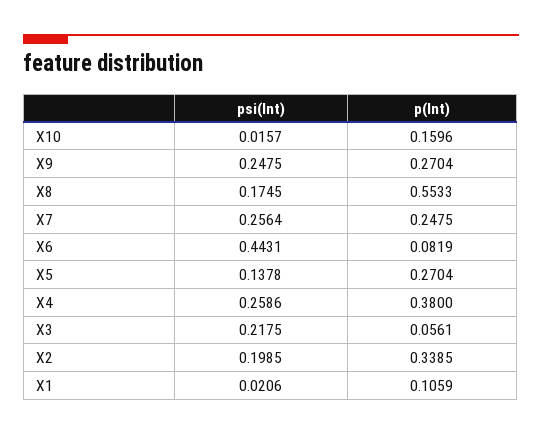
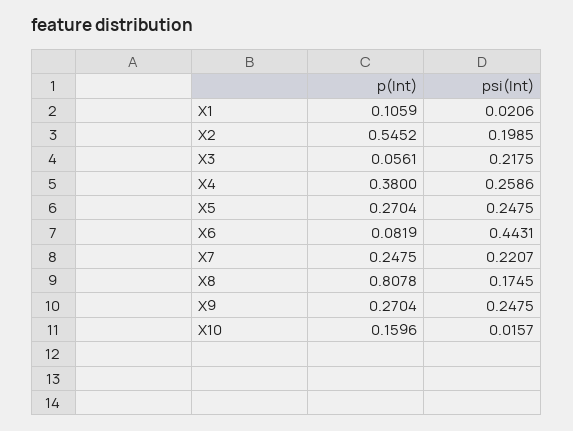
p(Int), X8: 0.5533 -> 0.8078
psi(Int), X7: 0.2564 -> 0.2207
psi(Int), X5: 0.1378 -> 0.2475
p(Int), X2: 0.3385 -> 0.5452

